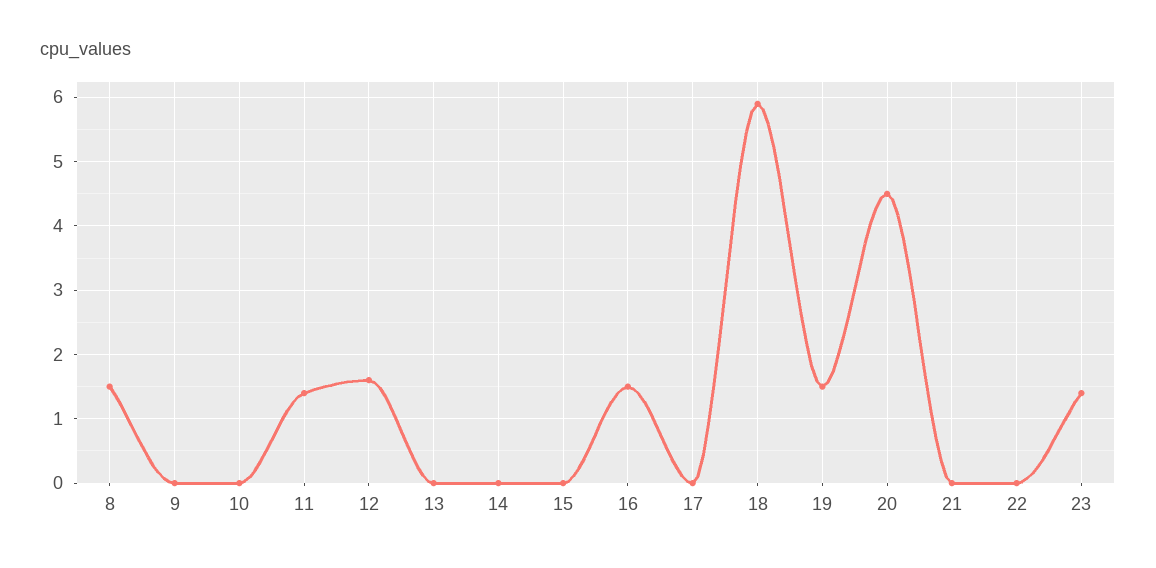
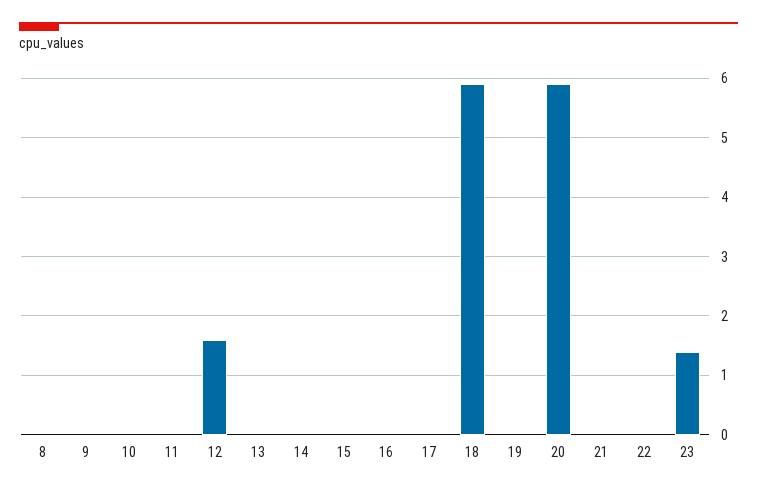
8: 1.5 -> 0
11: 1.4 -> 0
16: 1.5 -> 0
19: 1.5 -> 0
20: 4.5 -> 6

